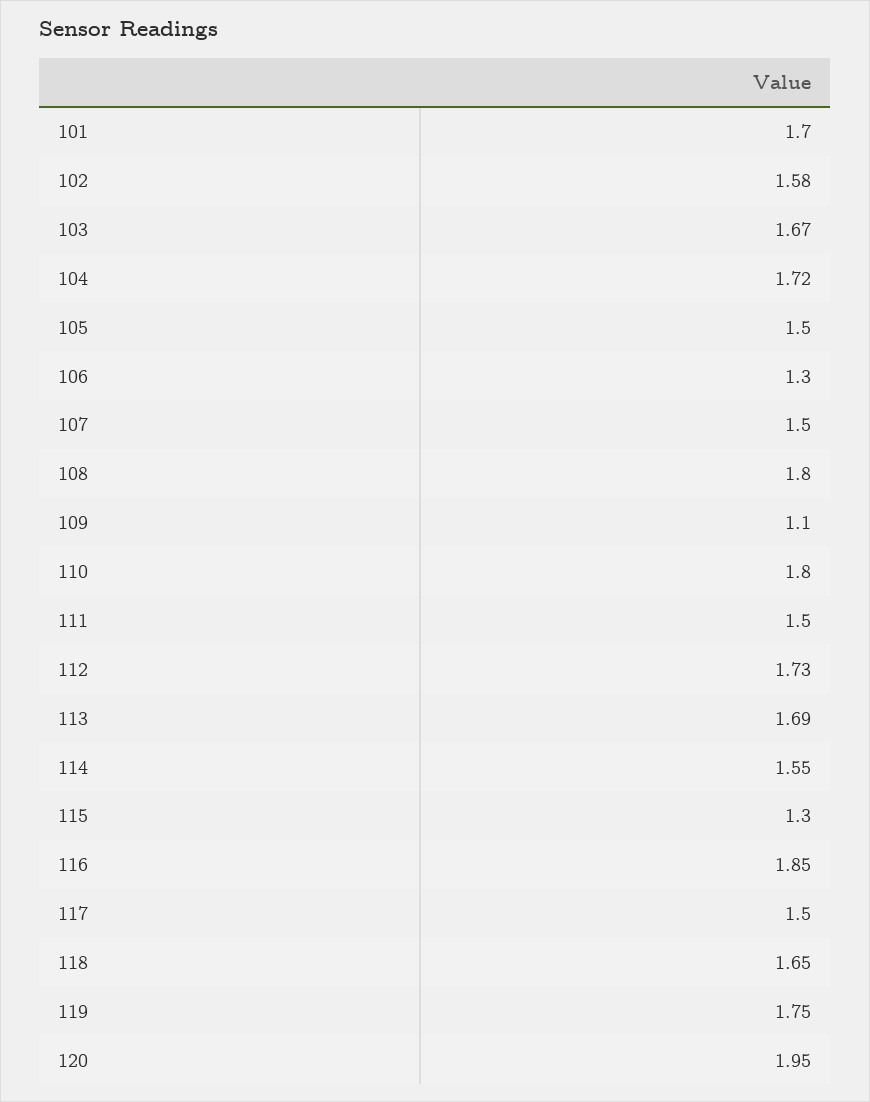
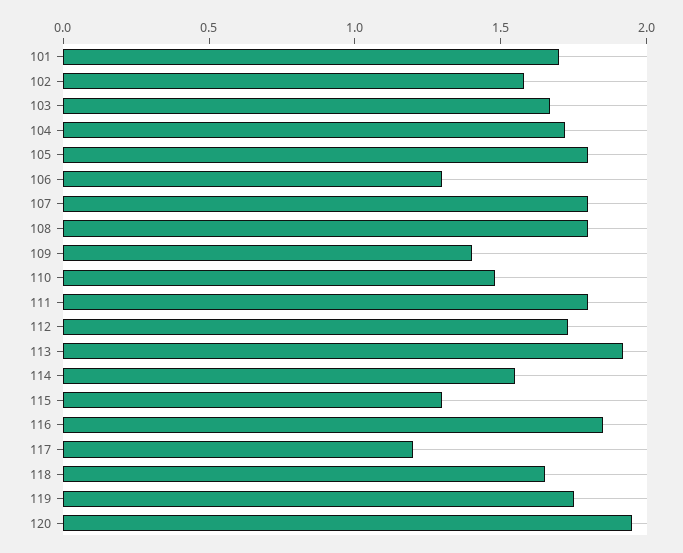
105: 1.5 -> 1.8
107: 1.5 -> 1.8
109: 1.1 -> 1.4
110: 1.8 -> 1.5
111: 1.5 -> 1.8
113: 1.69 -> 1.9
117: 1.5 -> 1.2

